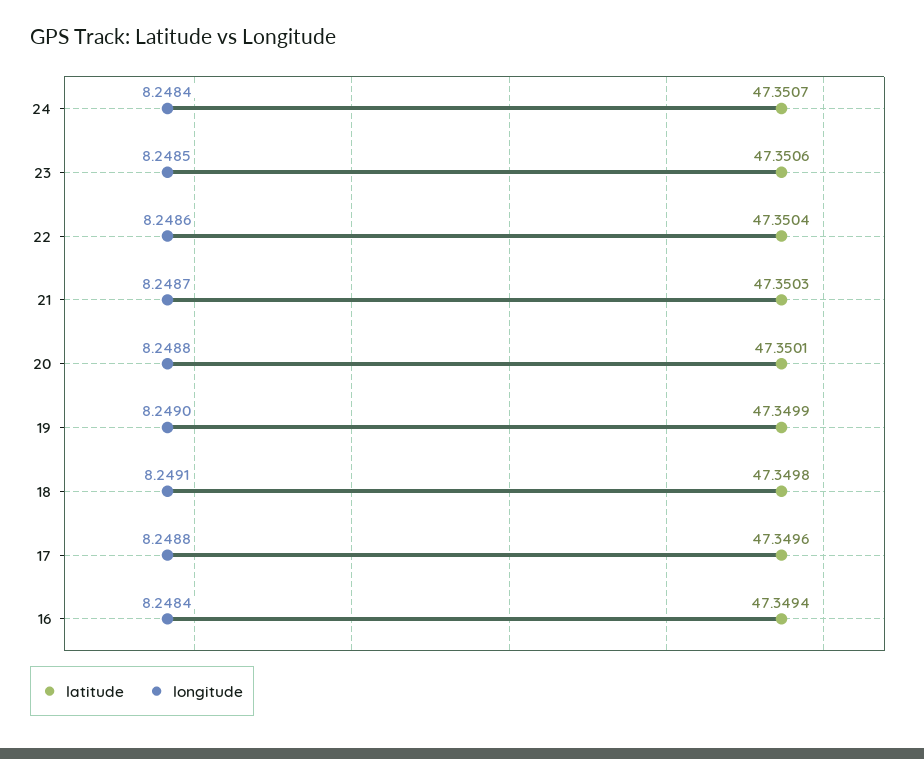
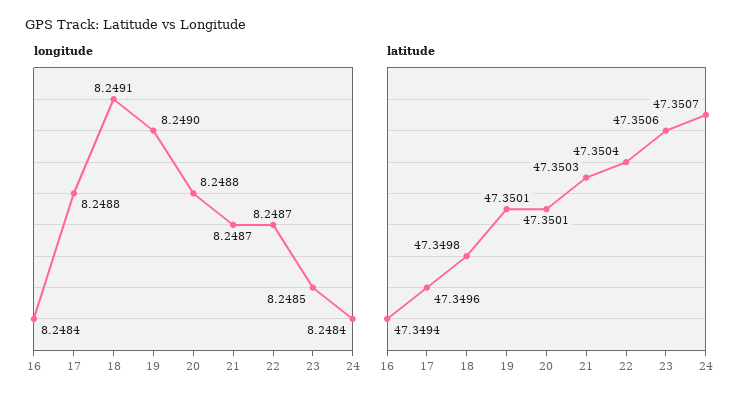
longitude, 22: 8.2486 -> 8.2487
latitude, 19: 47.3499 -> 47.3501

